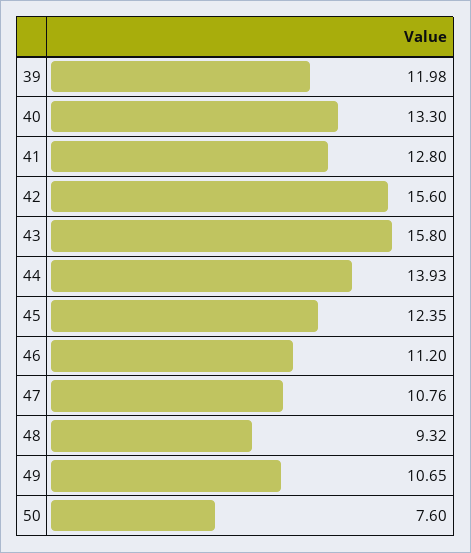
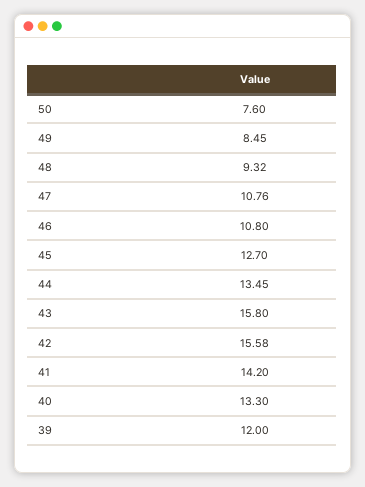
39: 11.98 -> 12
41: 12.8 -> 14.2
42: 15.6 -> 15.58
44: 13.93 -> 13.45
45: 12.35 -> 12.7
46: 11.2 -> 10.8
49: 10.65 -> 8.45

